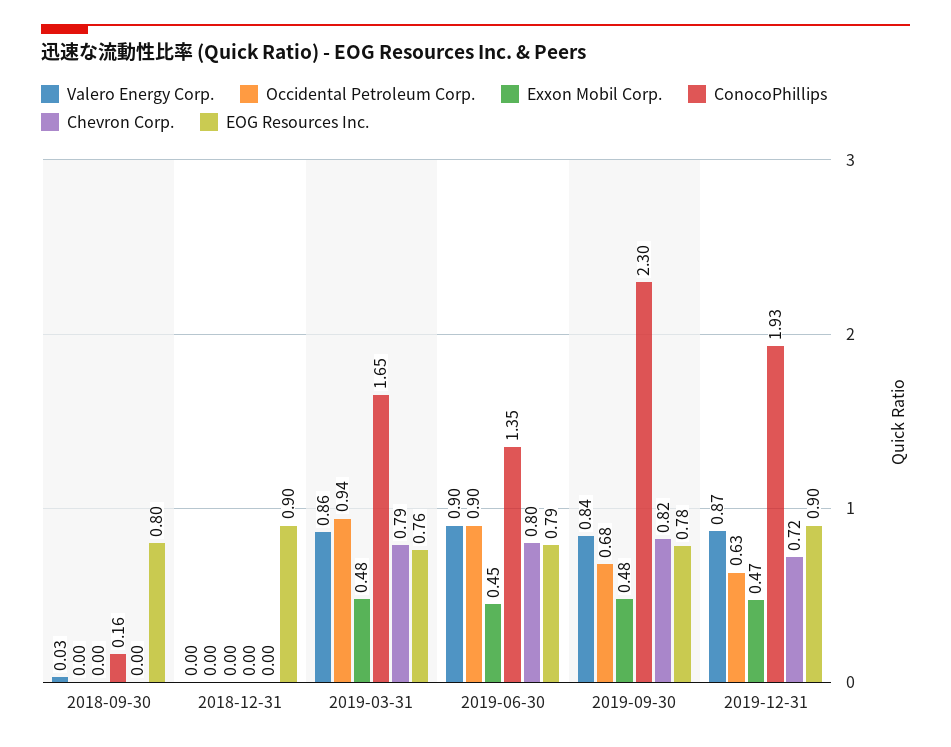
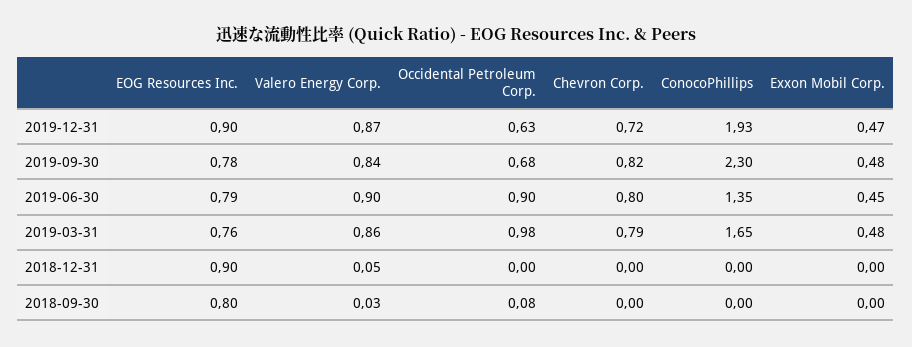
Occidental Petroleum Corp., 2018-09-30: 0 -> 0.08
ConocoPhillips, 2018-09-30: 0.16 -> 0
Valero Energy Corp., 2018-12-31: 0 -> 0.05
Occidental Petroleum Corp., 2019-03-31: 0.94 -> 0.98

